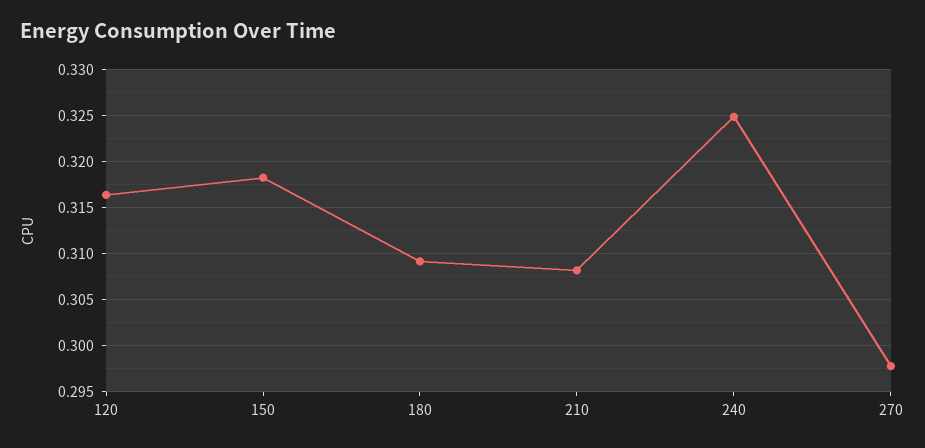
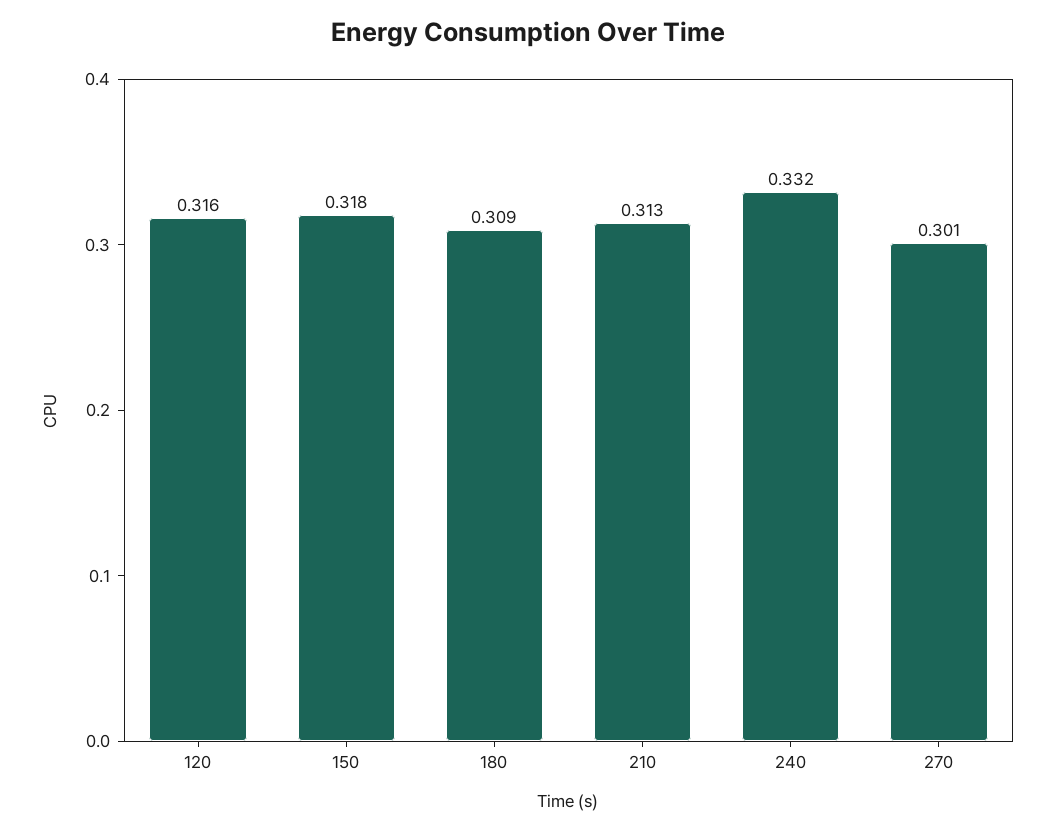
210: 0.308 -> 0.313
240: 0.325 -> 0.332
270: 0.298 -> 0.301

